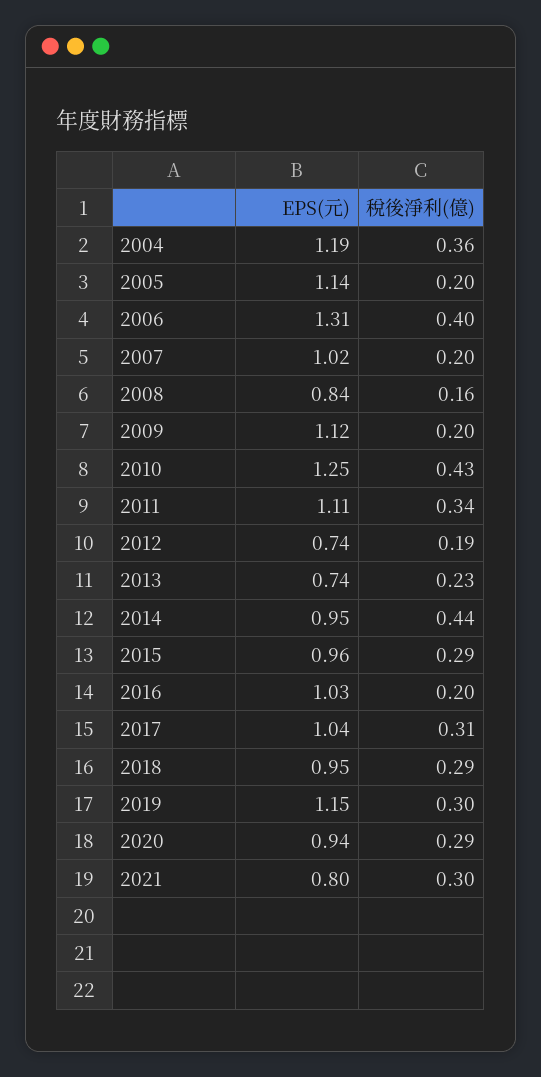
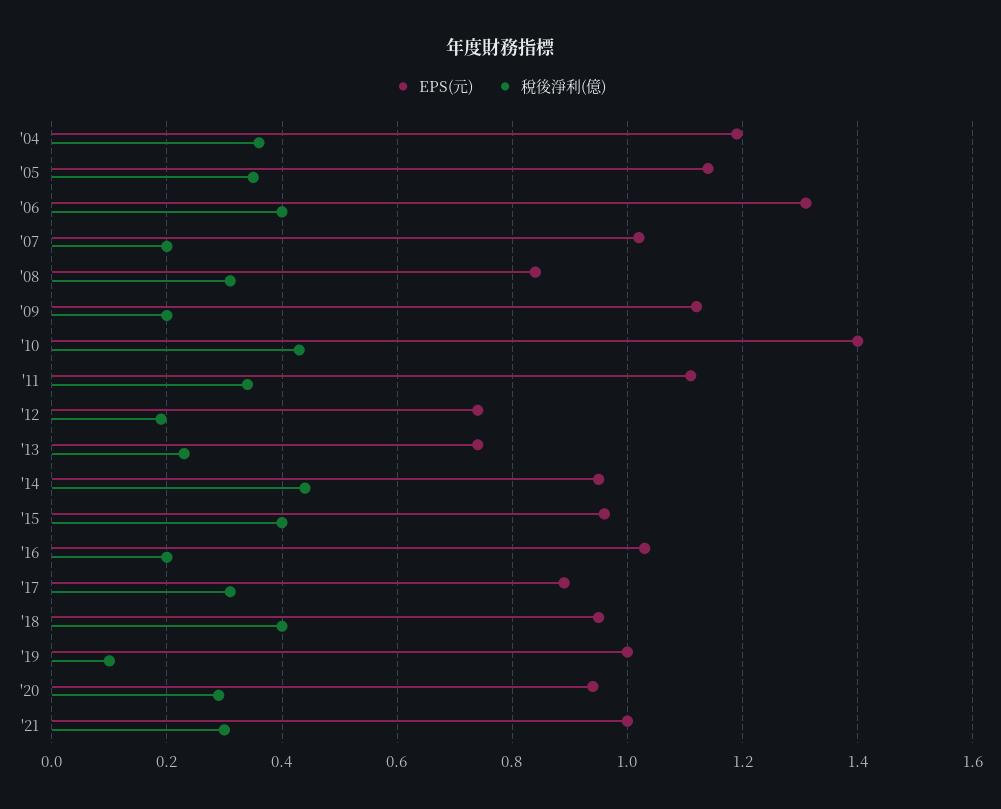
稅後淨利(億), 2005: 0.2 -> 0.35
稅後淨利(億), 2008: 0.16 -> 0.3
EPS(元), 2010: 1.25 -> 1.4
稅後淨利(億), 2015: 0.29 -> 0.4
EPS(元), 2017: 1.04 -> 0.9
稅後淨利(億), 2018: 0.29 -> 0.4
EPS(元), 2019: 1.15 -> 1
稅後淨利(億), 2019: 0.3 -> 0.1
EPS(元), 2021: 0.8 -> 1

